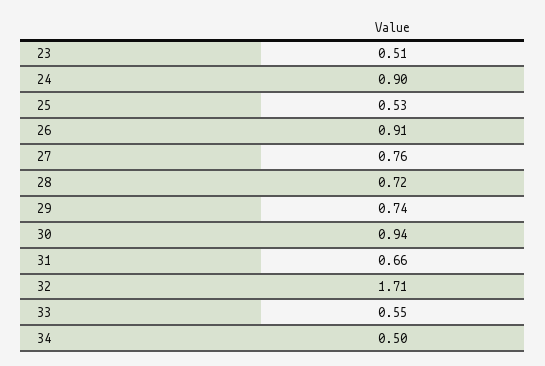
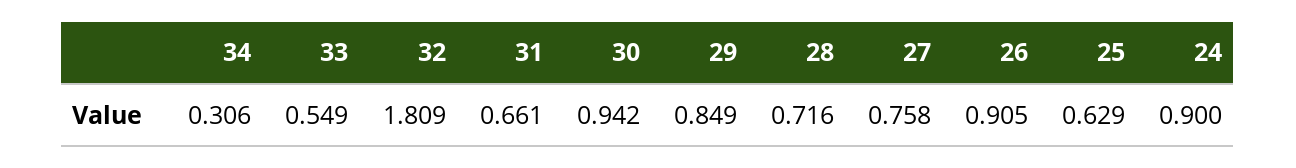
23: 0.51 -> none
25: 0.53 -> 0.629
29: 0.74 -> 0.849
32: 1.71 -> 1.809
34: 0.5 -> 0.306

